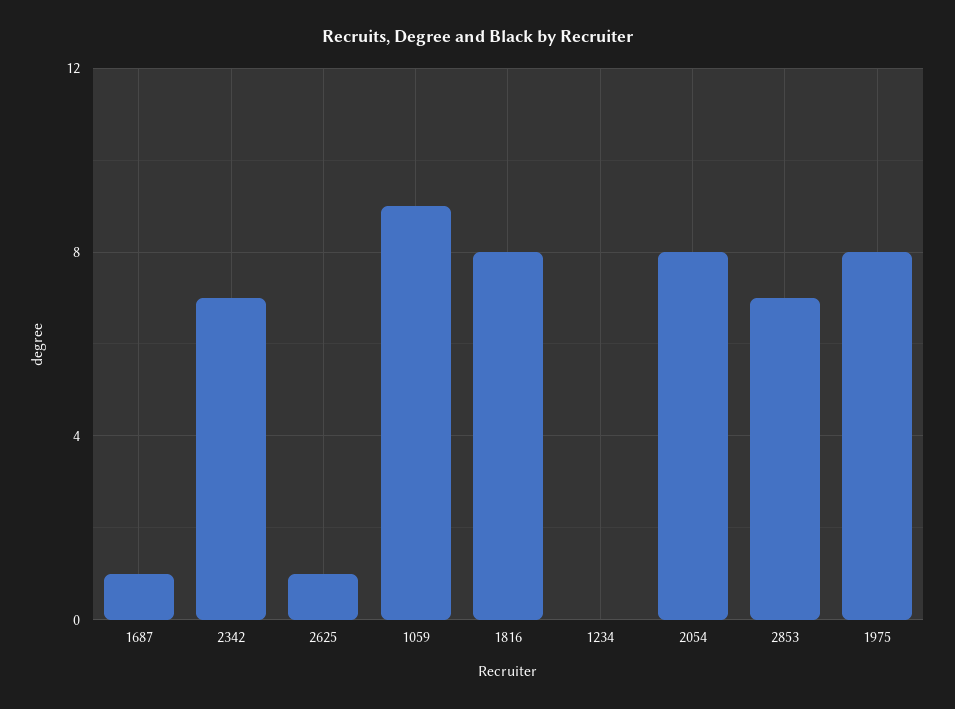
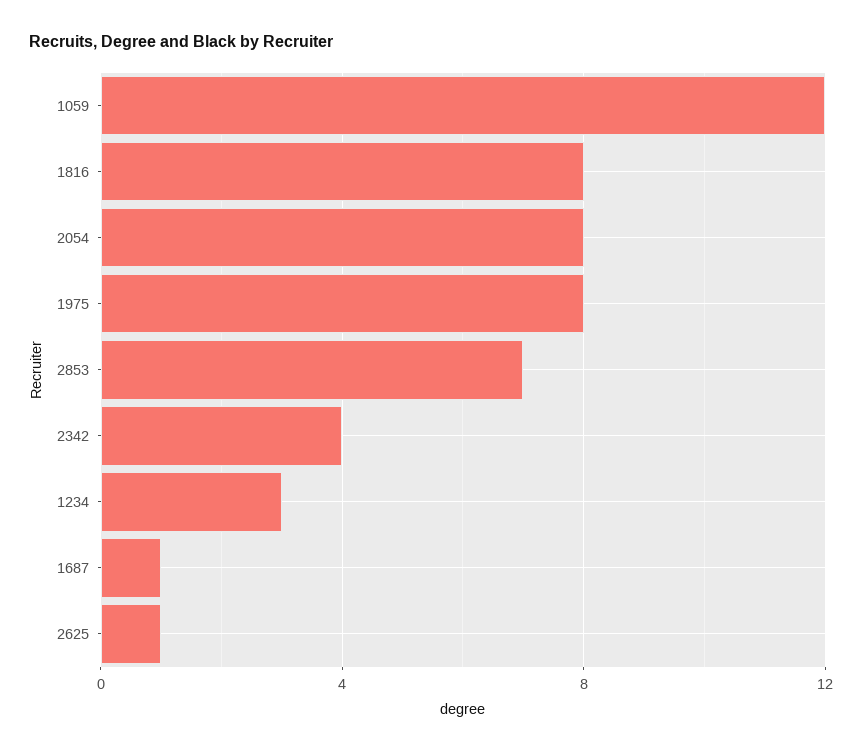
2342: 7 -> 4
1059: 9 -> 12
1234: 0 -> 3

